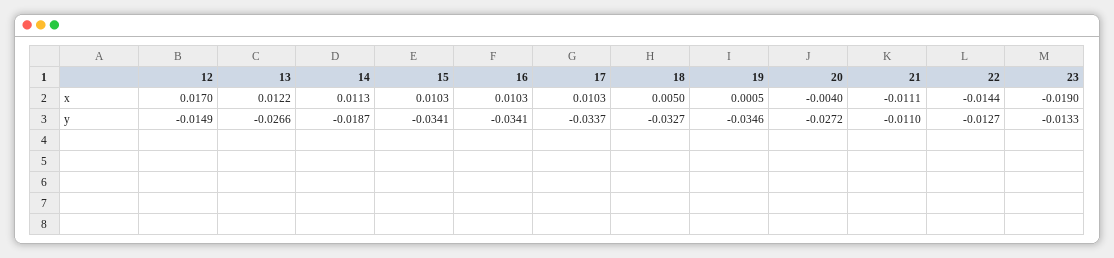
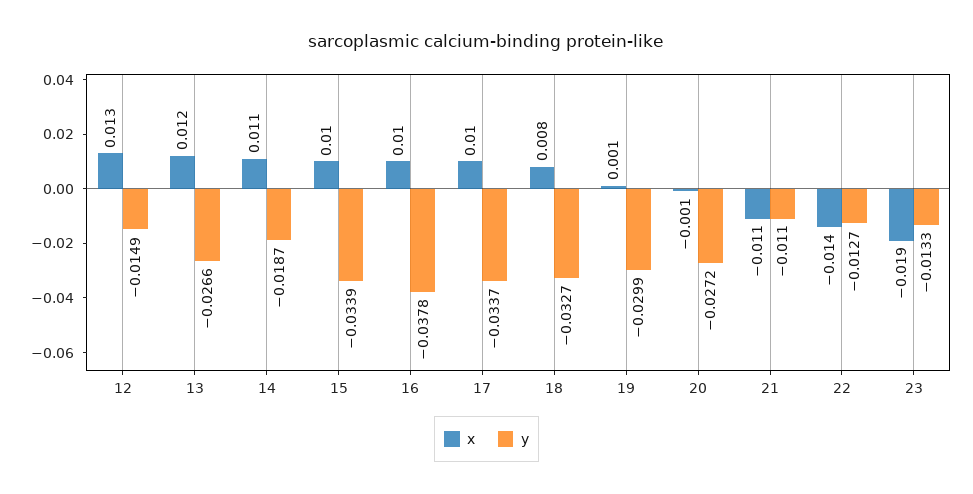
x, 12: 0.017 -> 0.013
x, 18: 0.005 -> 0.008
x, 20: -0.004 -> -0.001
y, 15: -0.0341 -> -0.0339
y, 16: -0.0341 -> -0.0378
y, 19: -0.0346 -> -0.0299

